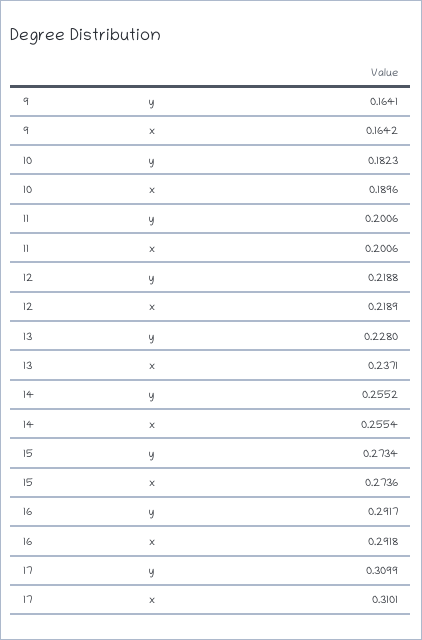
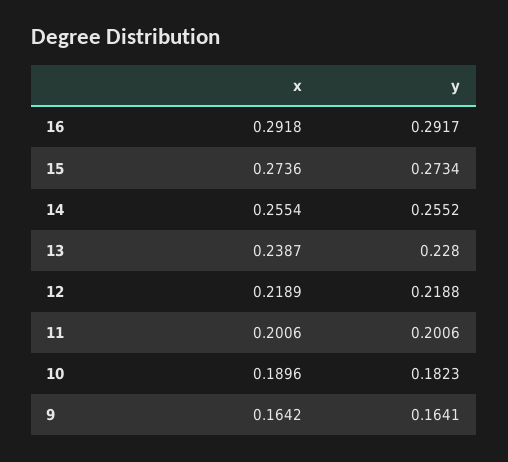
13, x: 0.2371 -> 0.2387
17, y: 0.3099 -> none
17, x: 0.3101 -> none

